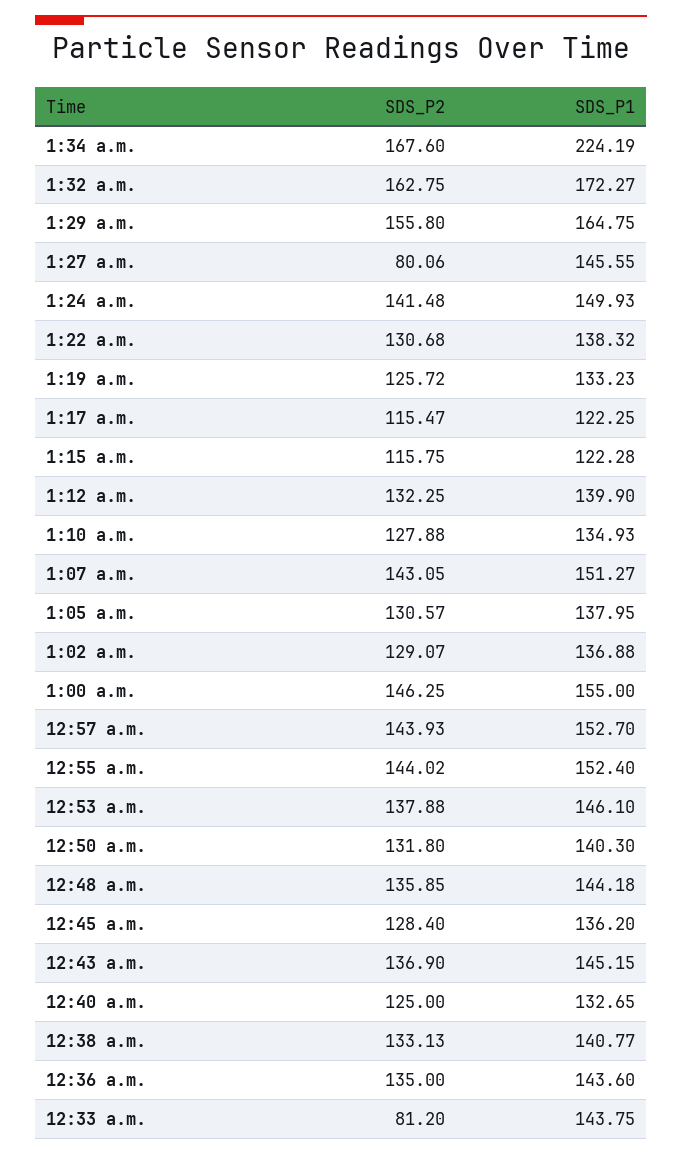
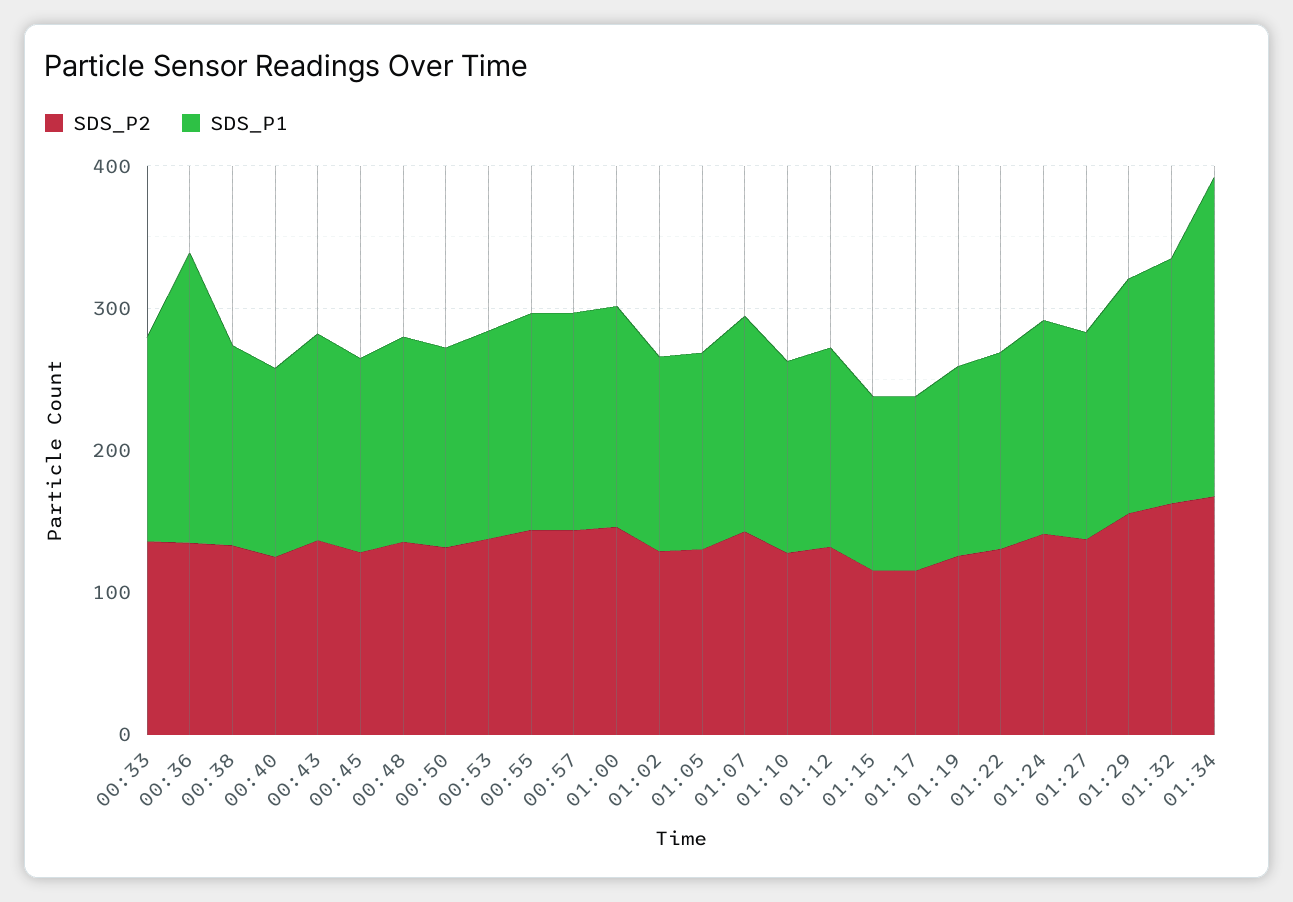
SDS_P2, 1:27 a.m.: 80.06 -> 140
SDS_P1, 12:36 a.m.: 143.6 -> 200
SDS_P2, 12:33 a.m.: 81.2 -> 140

